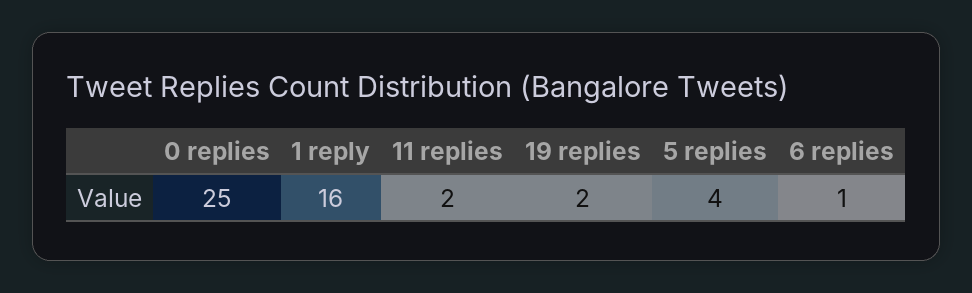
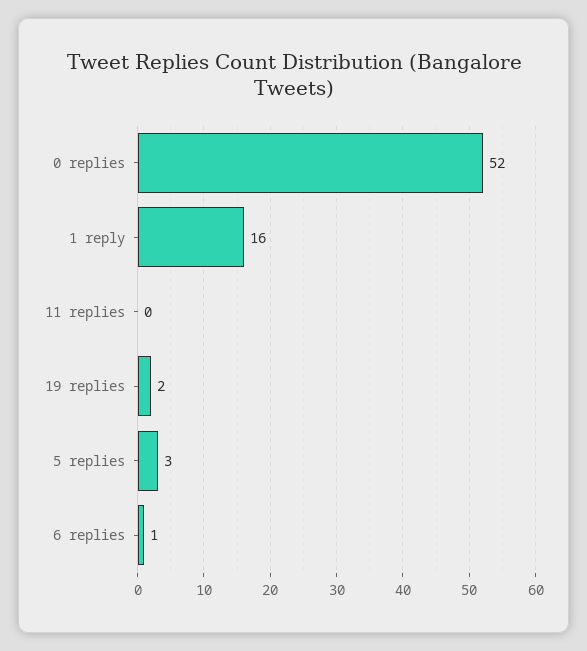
0 replies: 25 -> 52
11 replies: 2 -> 0
5 replies: 4 -> 3

